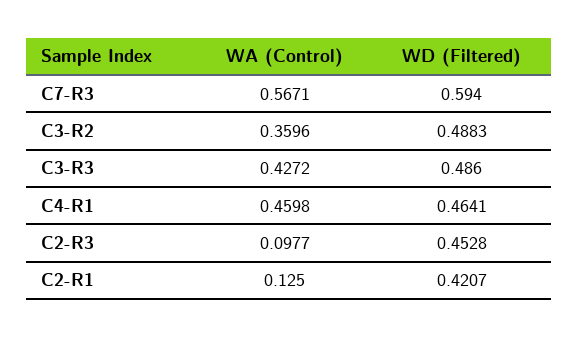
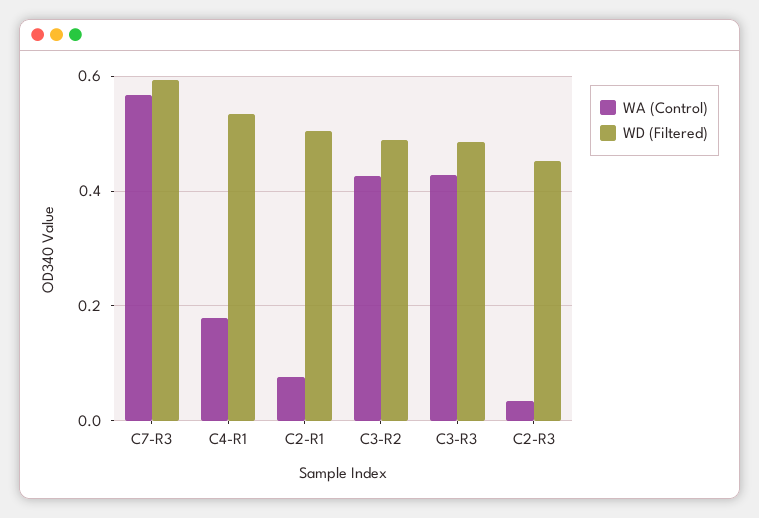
WA (Control), C3-R2: 0.3596 -> 0.42
WA (Control), C4-R1: 0.4598 -> 0.18
WD (Filtered), C4-R1: 0.4641 -> 0.54
WA (Control), C2-R3: 0.0977 -> 0.04
WA (Control), C2-R1: 0.125 -> 0.08
WD (Filtered), C2-R1: 0.4207 -> 0.5

